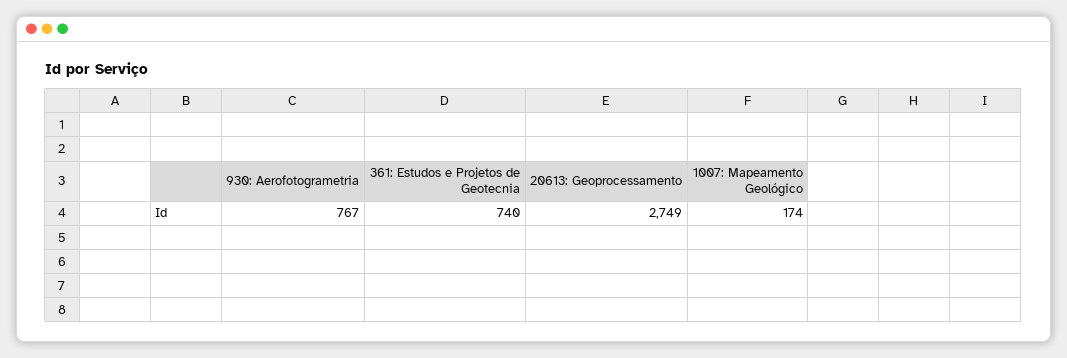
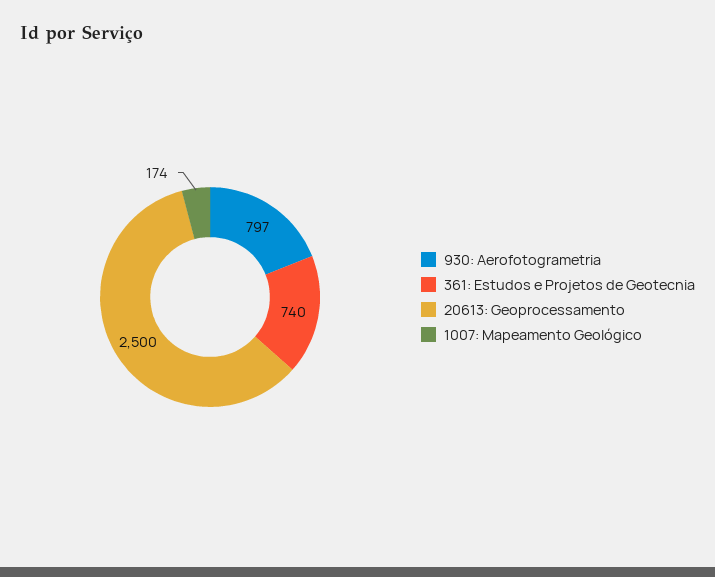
930: Aerofotogrametria: 767 -> 797
20613: Geoprocessamento: 2749 -> 2500

